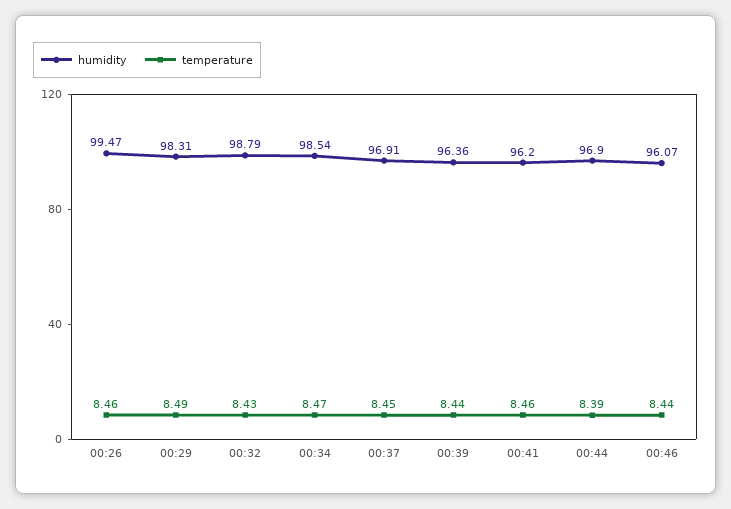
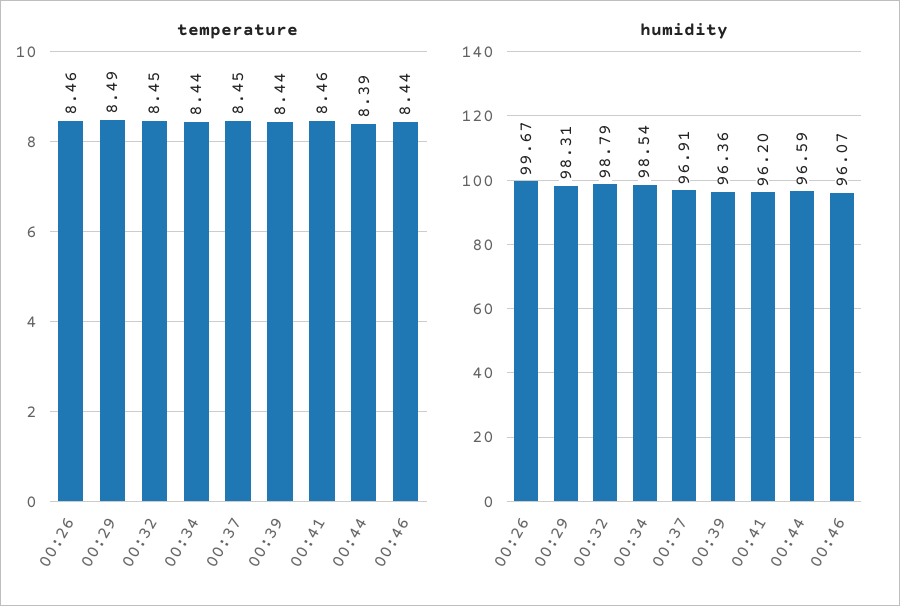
humidity, 00:26: 99.47 -> 99.67
temperature, 00:32: 8.43 -> 8.45
temperature, 00:34: 8.47 -> 8.44
humidity, 00:44: 96.9 -> 96.59

